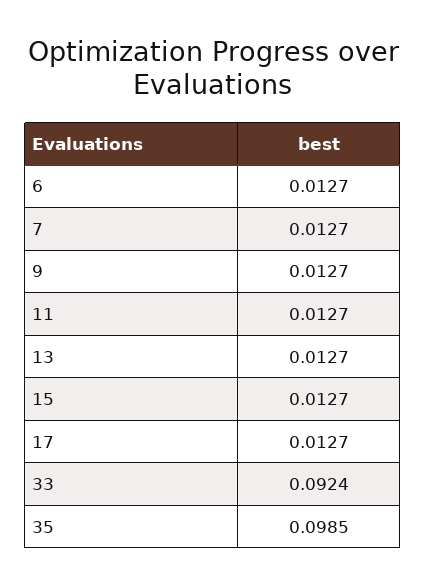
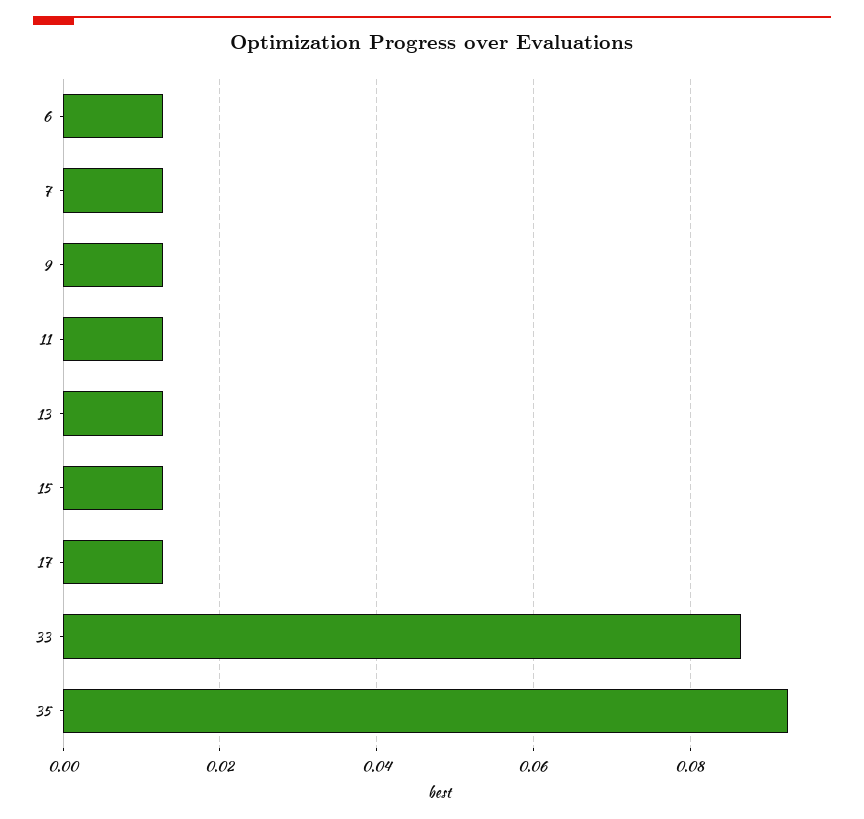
33: 0.0924 -> 0.086
35: 0.0985 -> 0.092

